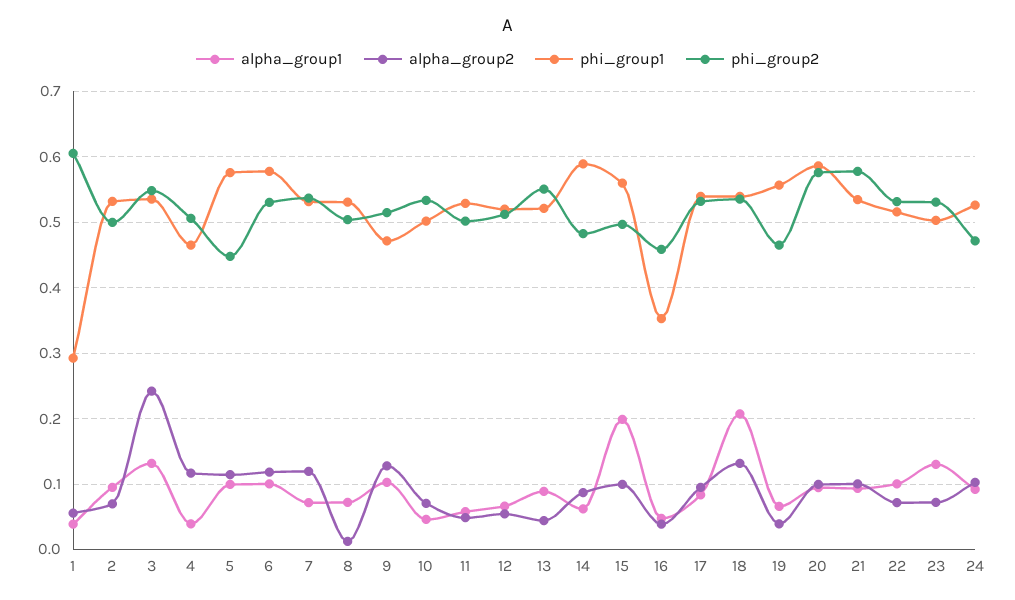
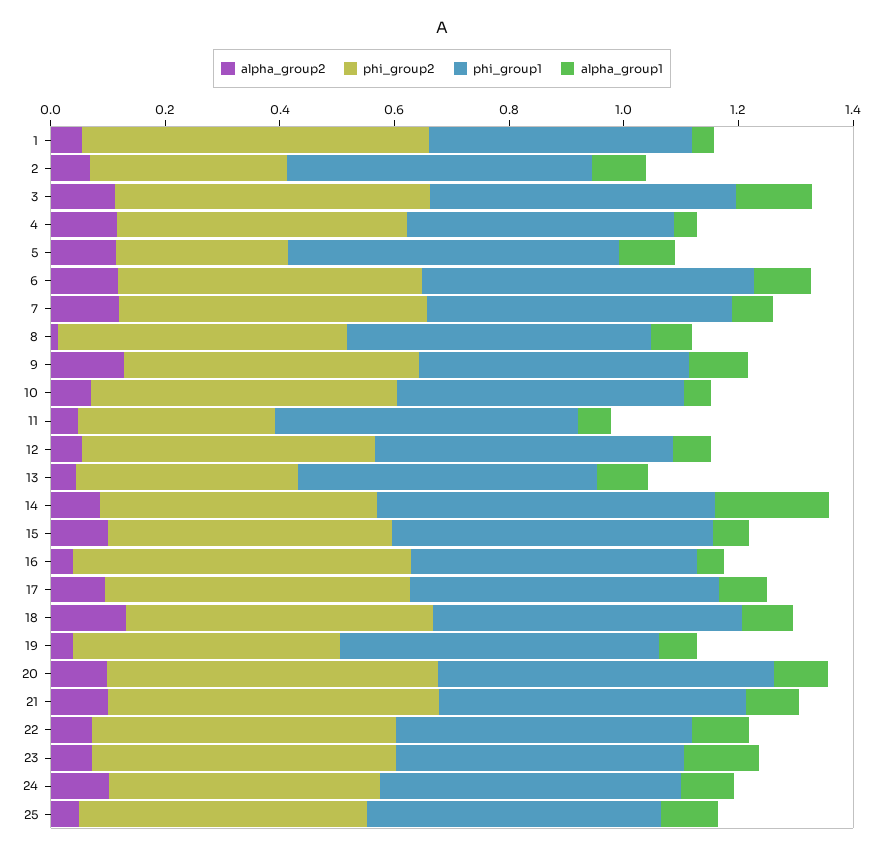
phi_group1, 1: 0.29 -> 0.45
phi_group2, 2: 0.5 -> 0.35
alpha_group2, 3: 0.24 -> 0.1
phi_group2, 5: 0.45 -> 0.3
phi_group2, 11: 0.5 -> 0.35
phi_group2, 13: 0.55 -> 0.4
alpha_group1, 14: 0.06 -> 0.2
alpha_group1, 15: 0.2 -> 0.05
phi_group1, 16: 0.35 -> 0.5
phi_group2, 16: 0.46 -> 0.6
alpha_group1, 18: 0.21 -> 0.1
alpha_group2, 25: none -> 0.05
phi_group2, 25: none -> 0.5
phi_group1, 25: none -> 0.5
alpha_group1, 25: none -> 0.1

